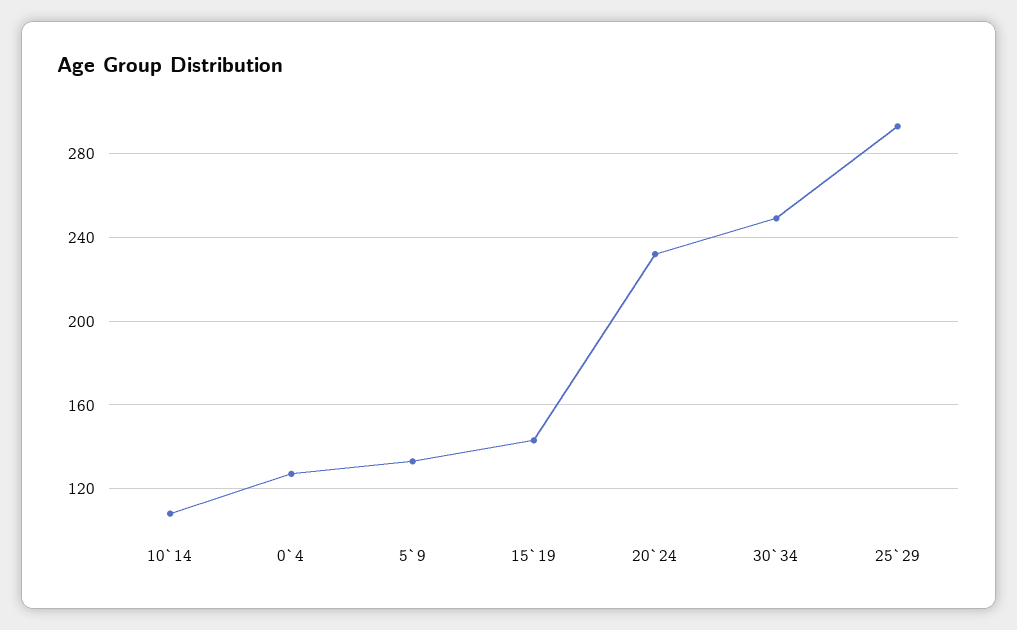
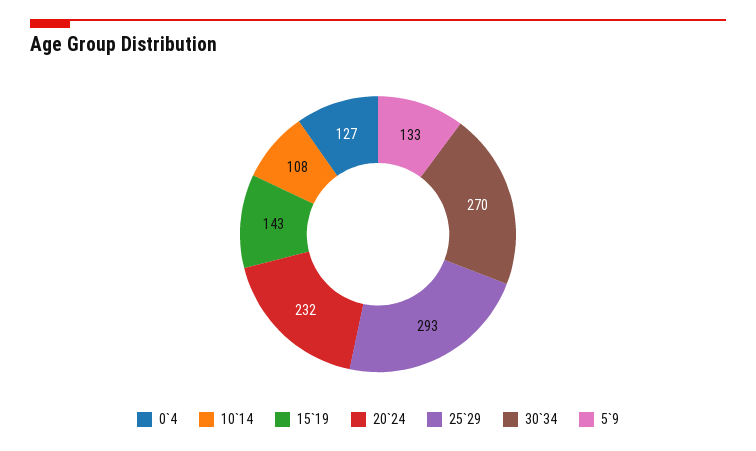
30`34: 250 -> 270

